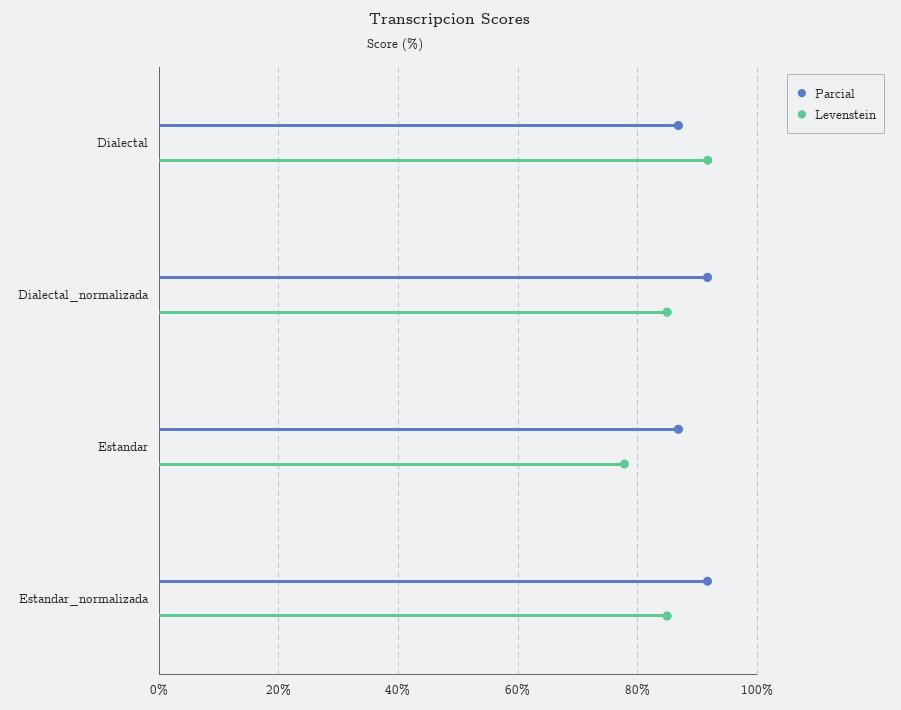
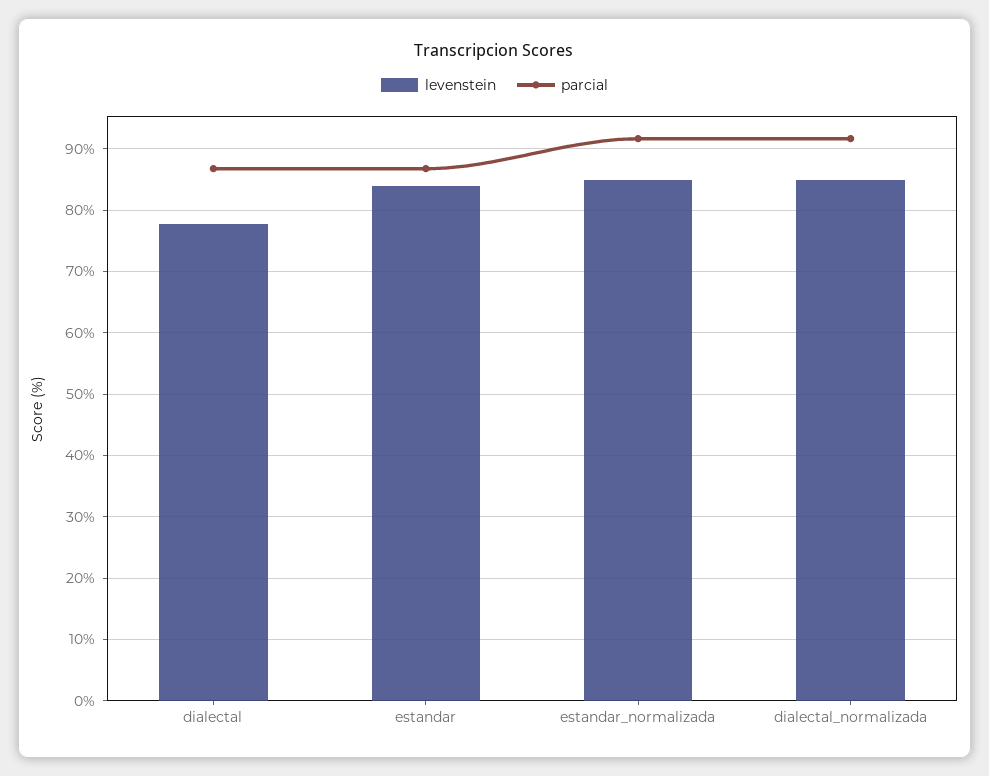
Levenstein, Dialectal: 92 -> 78
Levenstein, Estandar: 78 -> 84

